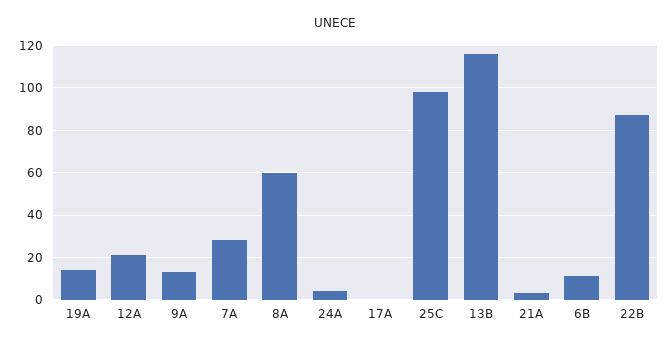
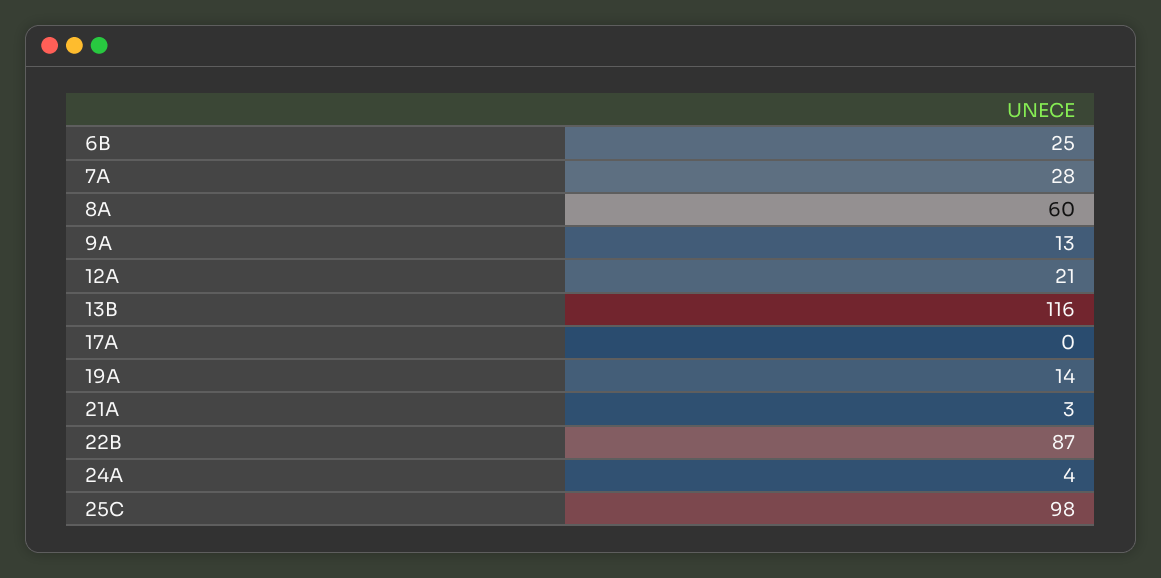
6B: 10 -> 25

